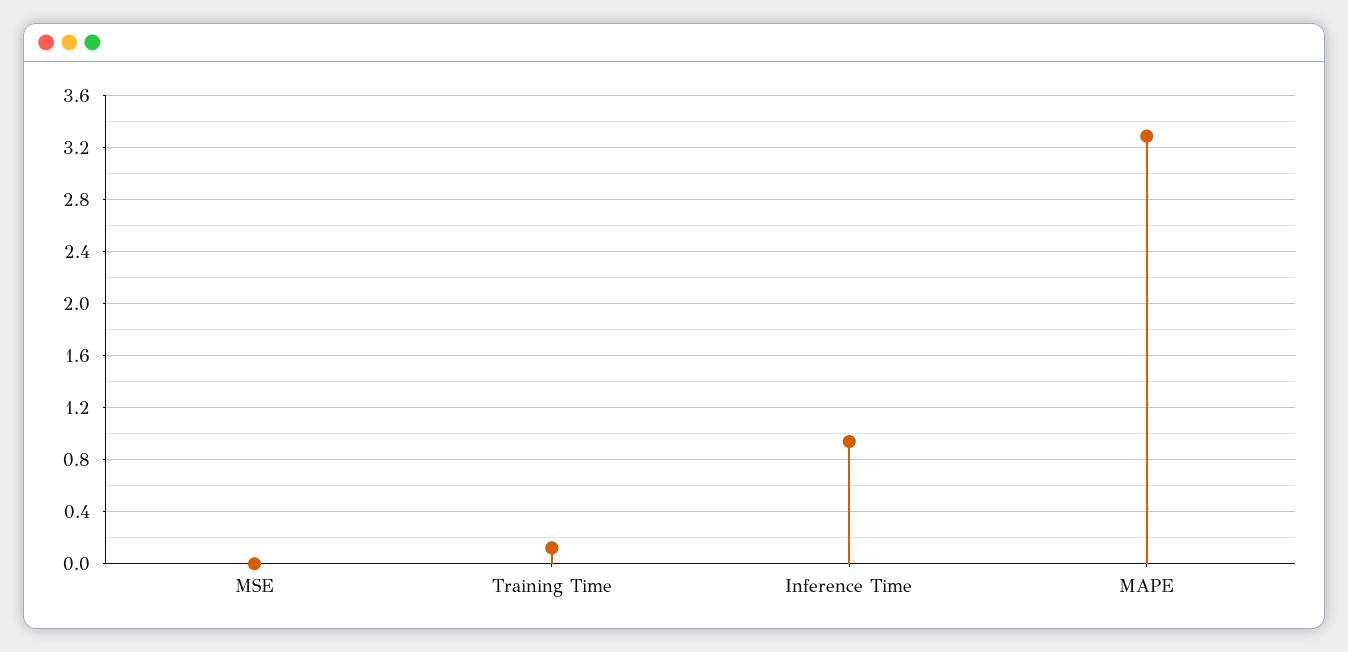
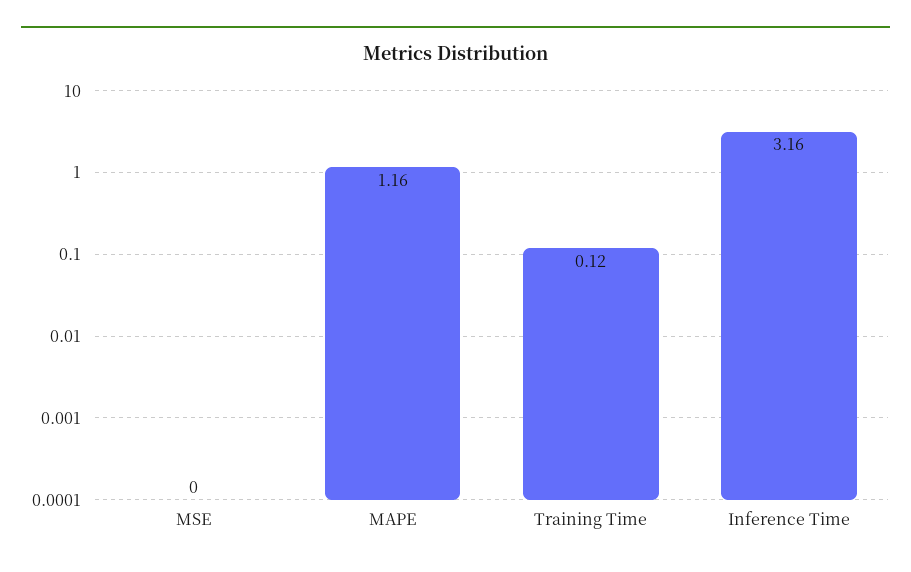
Inference Time: 0.95 -> 3.16
MAPE: 3.3 -> 1.16

